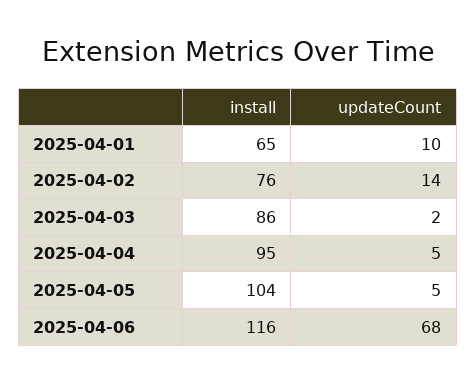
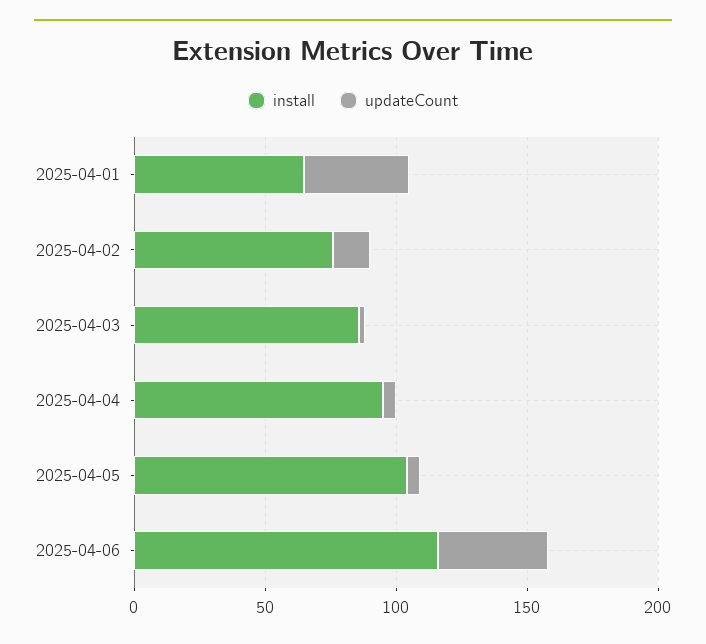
updateCount, 2025-04-01: 10 -> 40
updateCount, 2025-04-06: 68 -> 40

